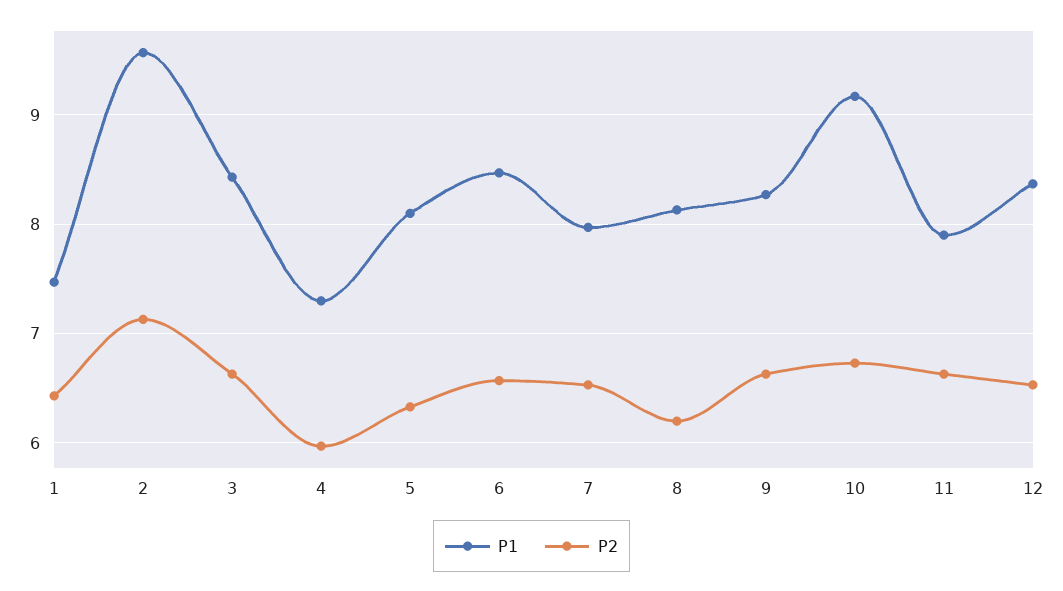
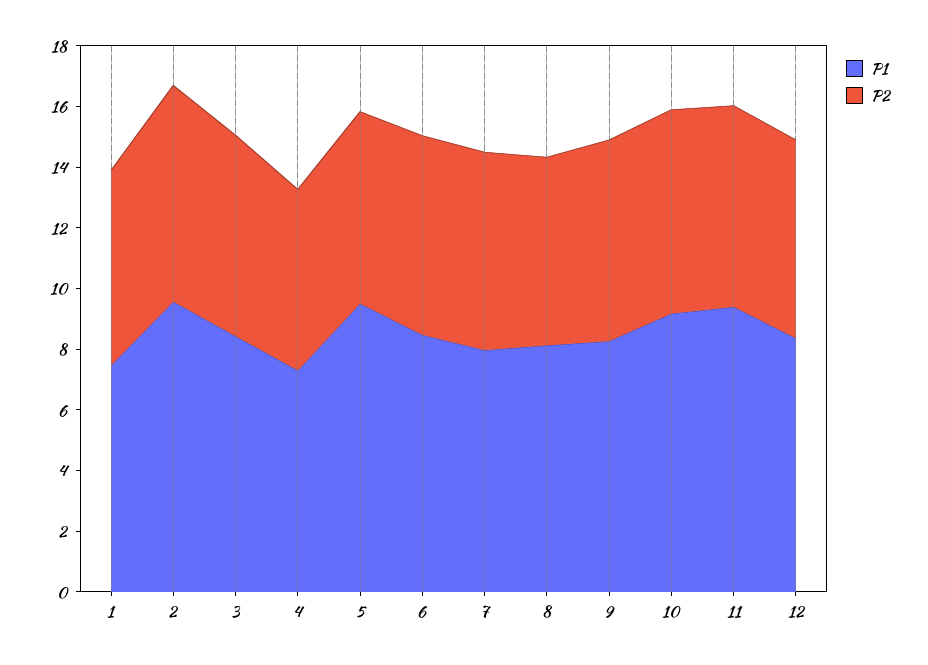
P1, 5: 8.1 -> 9.5
P1, 11: 7.9 -> 9.5

